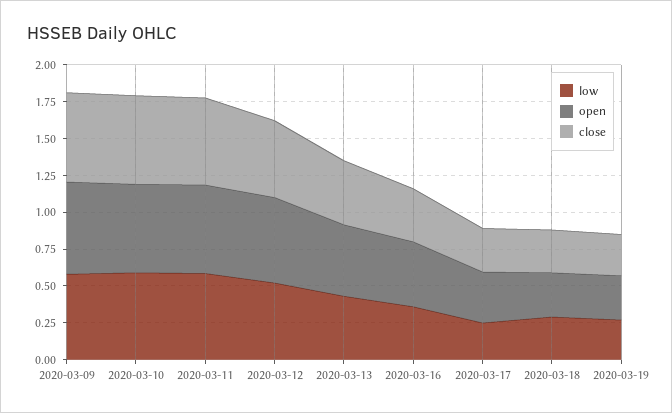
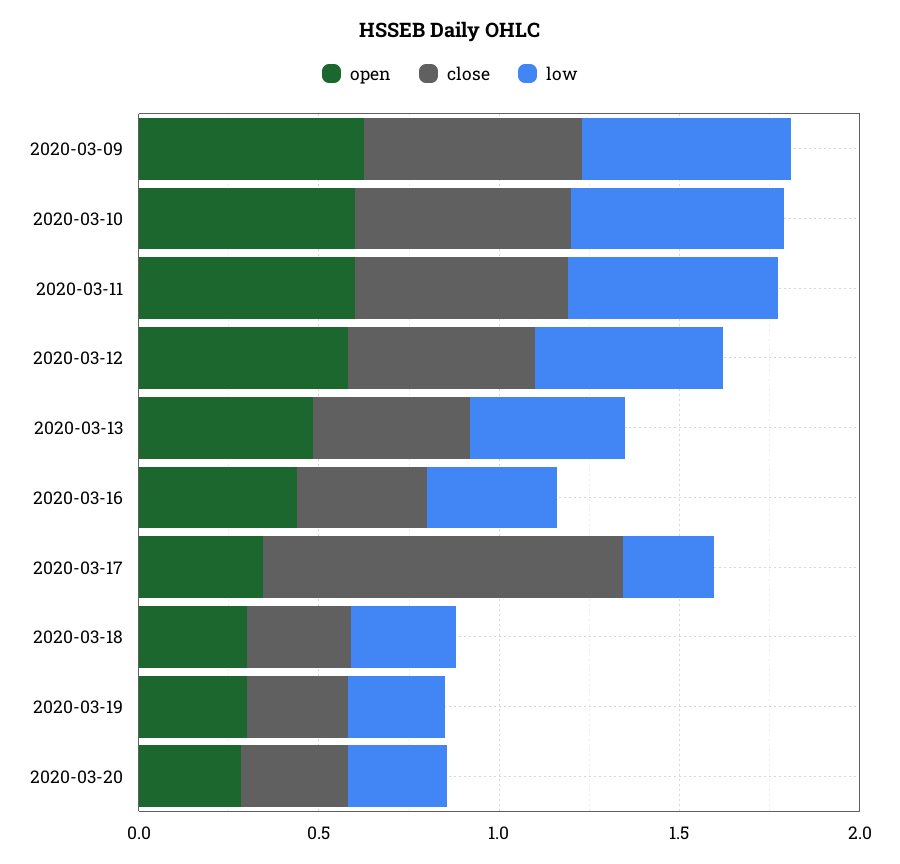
close, 2020-03-17: 0.25 -> 1
open, 2020-03-20: none -> 0.3
close, 2020-03-20: none -> 0.3
low, 2020-03-20: none -> 0.3

